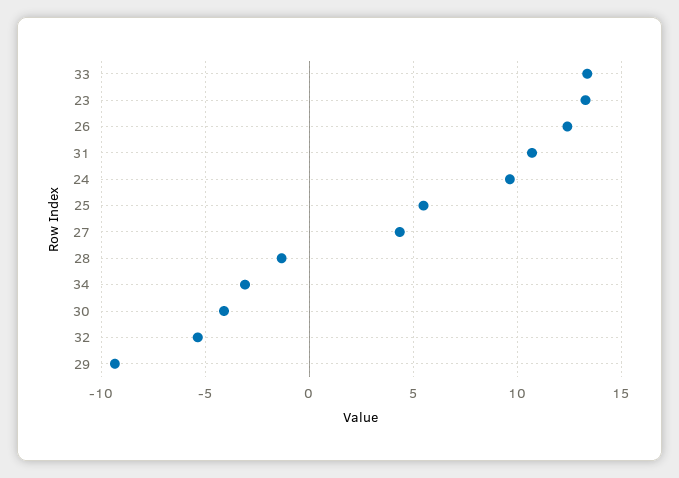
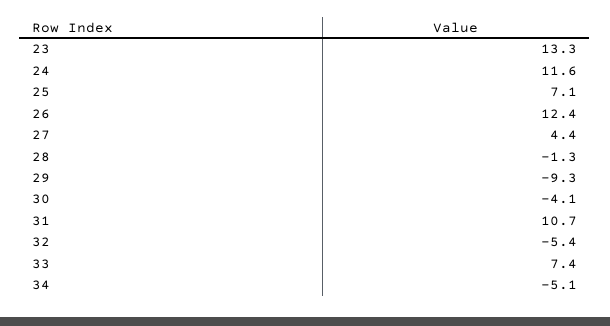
33: 13.5 -> 7.4
24: 9.5 -> 11.6
25: 5.5 -> 7.1
34: -3 -> -5.1

